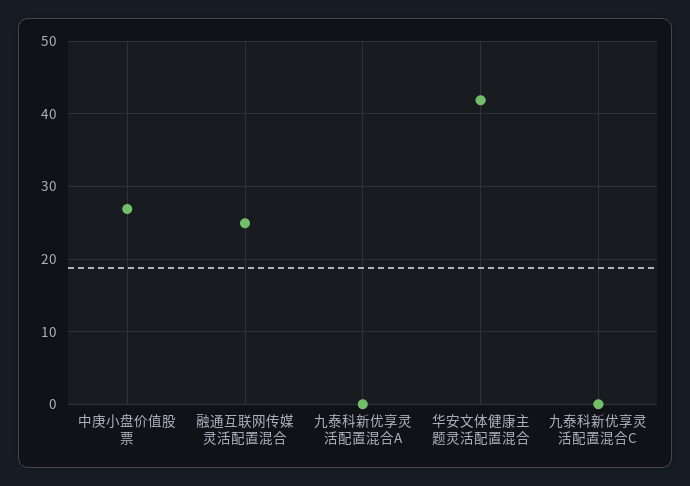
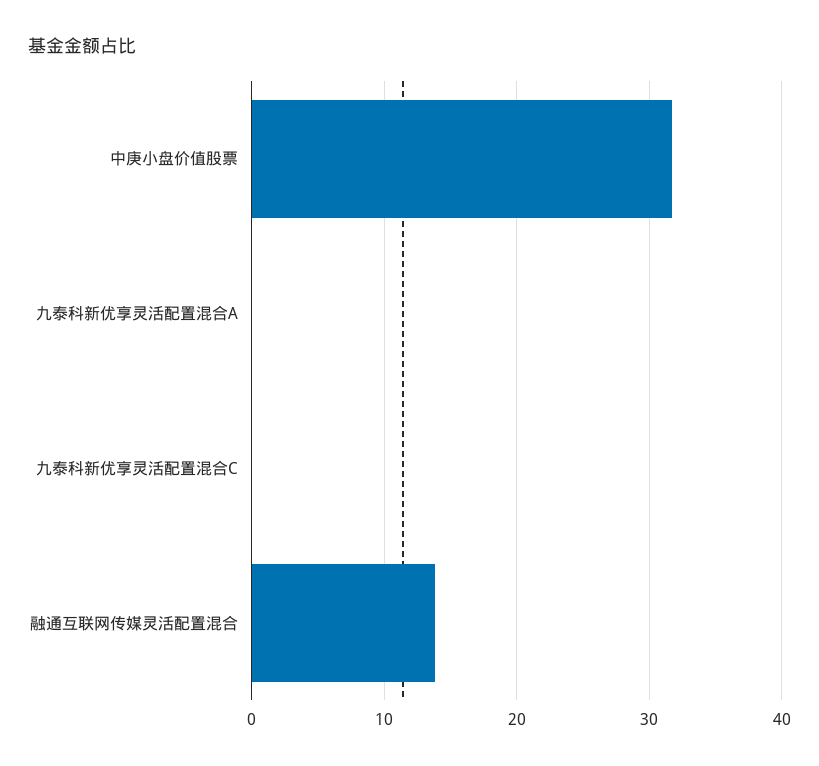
中庚小盘价值股票: 27 -> 32
融通互联网传媒灵活配置混合: 25 -> 14
华安文体健康主题灵活配置混合: 42 -> none

